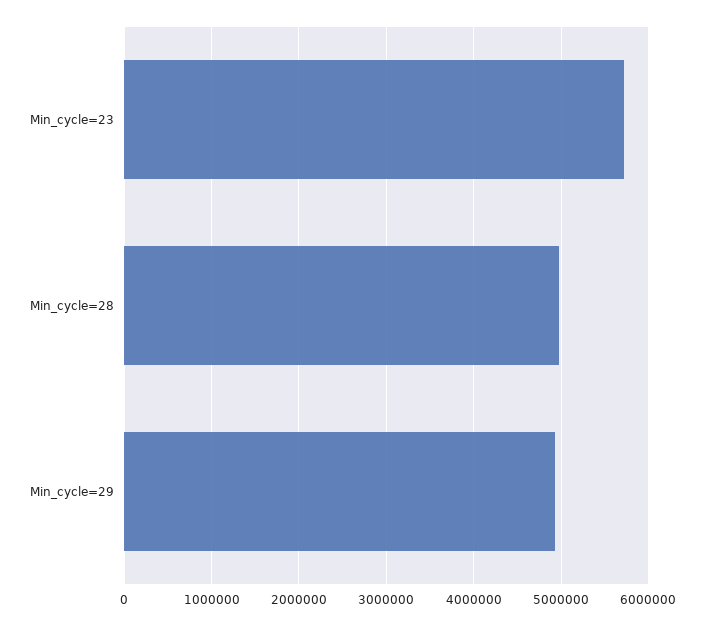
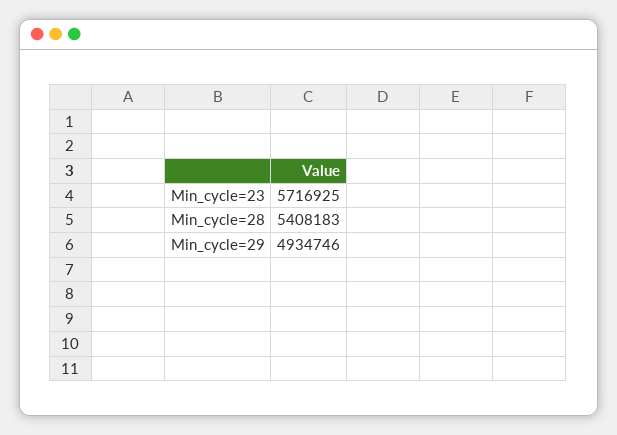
Min_cycle=28: 5000000 -> 5408183

